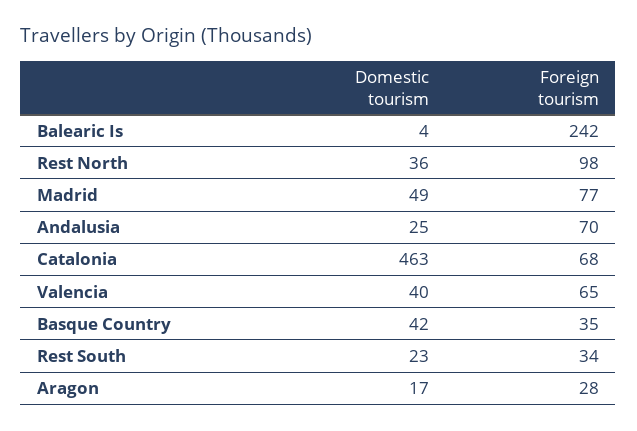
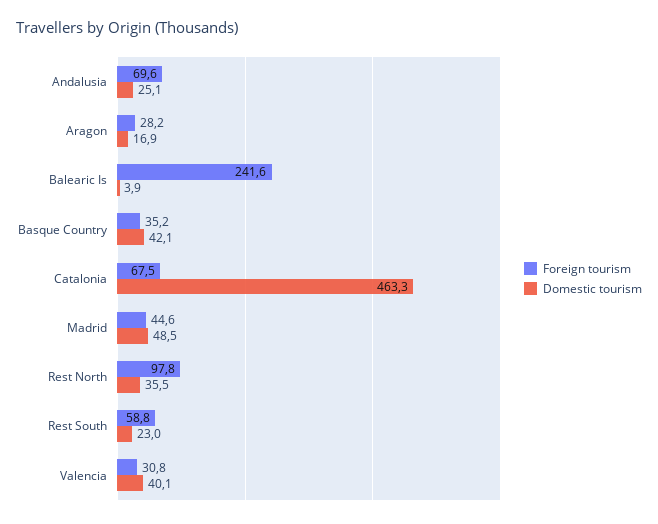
Foreign tourism, Madrid: 77 -> 44.6
Foreign tourism, Valencia: 65 -> 30.8
Foreign tourism, Rest South: 34 -> 58.8

